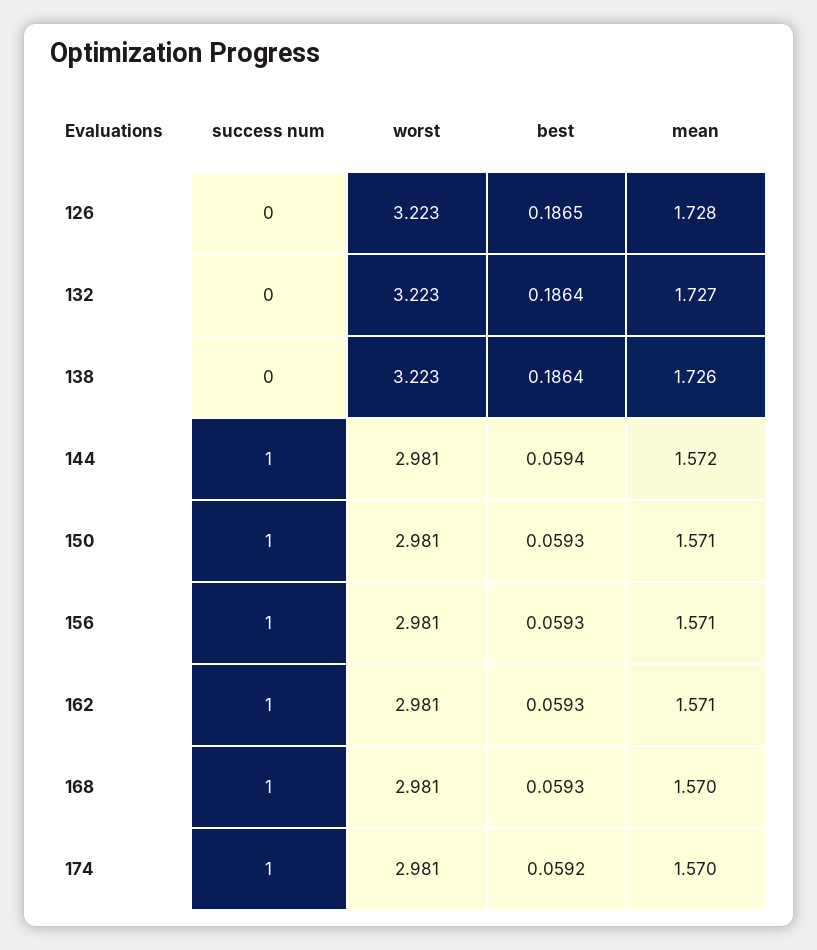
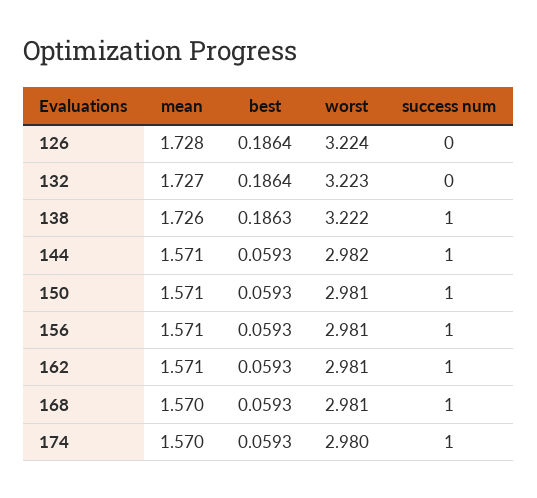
worst, 126: 3.223 -> 3.224
best, 126: 0.1865 -> 0.1864
success num, 138: 0 -> 1
worst, 138: 3.223 -> 3.222
best, 138: 0.1864 -> 0.1863
worst, 144: 2.981 -> 2.982
best, 144: 0.0594 -> 0.0593
mean, 144: 1.572 -> 1.571
worst, 174: 2.981 -> 2.98
best, 174: 0.0592 -> 0.0593

